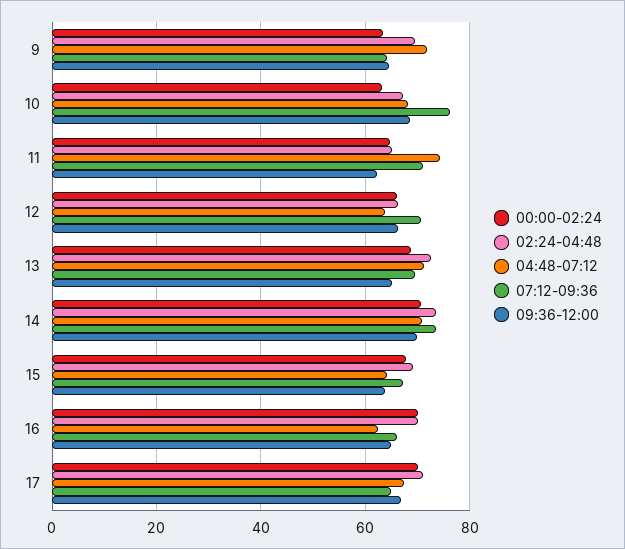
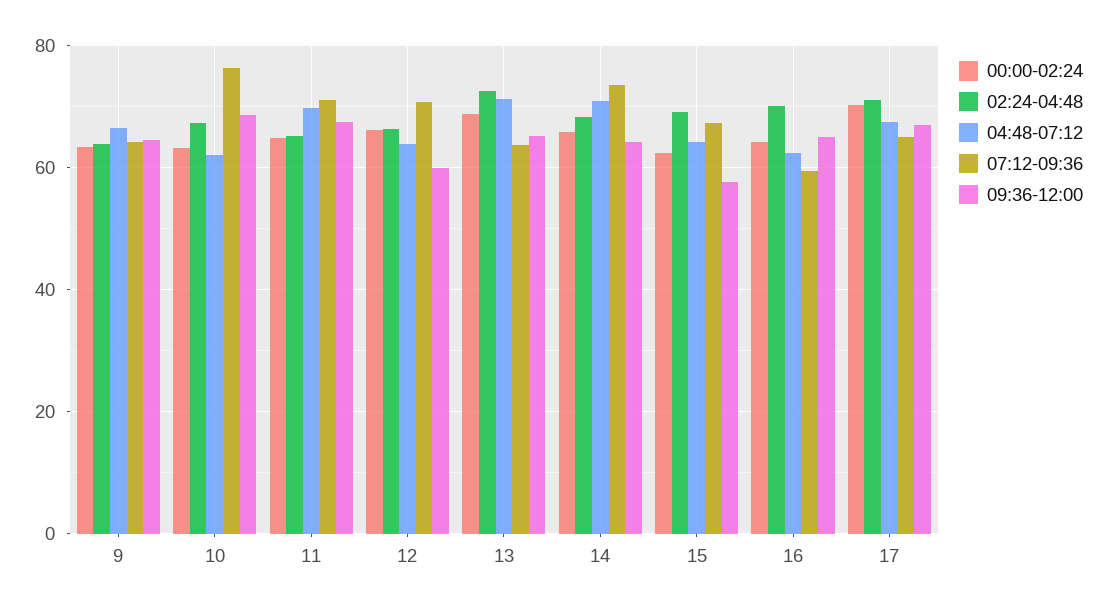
02:24-04:48, 9: 70 -> 64
04:48-07:12, 9: 72 -> 66
04:48-07:12, 10: 68 -> 62
04:48-07:12, 11: 74 -> 70
09:36-12:00, 11: 62 -> 68
09:36-12:00, 12: 66 -> 60
07:12-09:36, 13: 70 -> 64
00:00-02:24, 14: 70 -> 66
02:24-04:48, 14: 74 -> 68
09:36-12:00, 14: 70 -> 64
00:00-02:24, 15: 68 -> 62
09:36-12:00, 15: 64 -> 58
00:00-02:24, 16: 70 -> 64
07:12-09:36, 16: 66 -> 60

